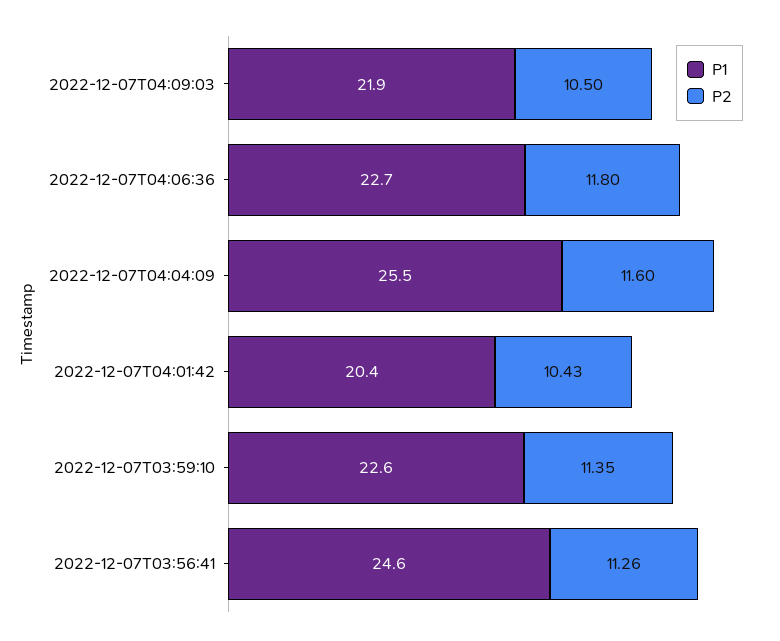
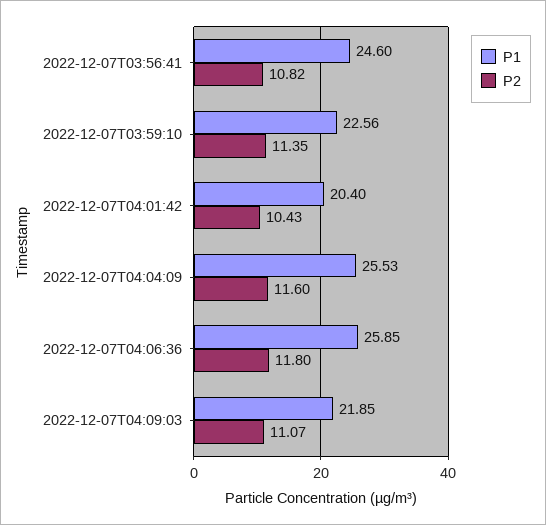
P2, 2022-12-07T04:09:03: 10.5 -> 11.07
P1, 2022-12-07T04:06:36: 22.7 -> 25.85
P2, 2022-12-07T03:56:41: 11.26 -> 10.82

